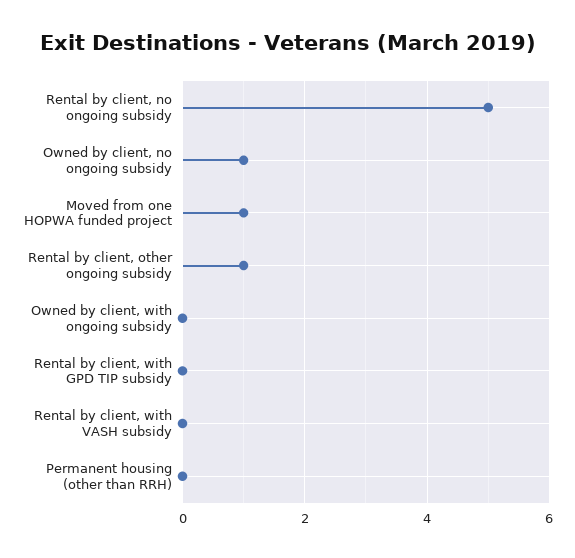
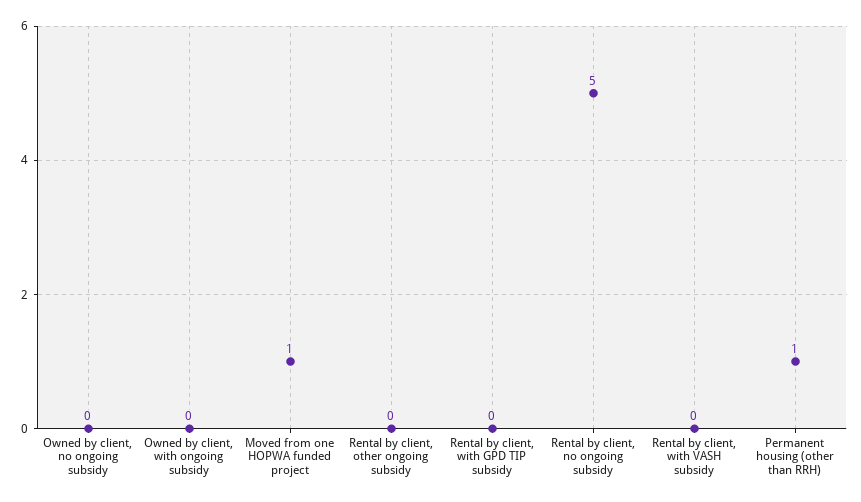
Owned by client, no ongoing subsidy: 1 -> 0
Rental by client, other ongoing subsidy: 1 -> 0
Permanent housing (other than RRH): 0 -> 1

